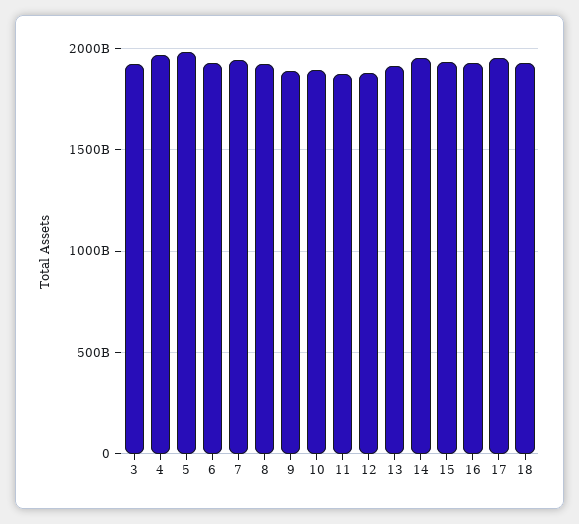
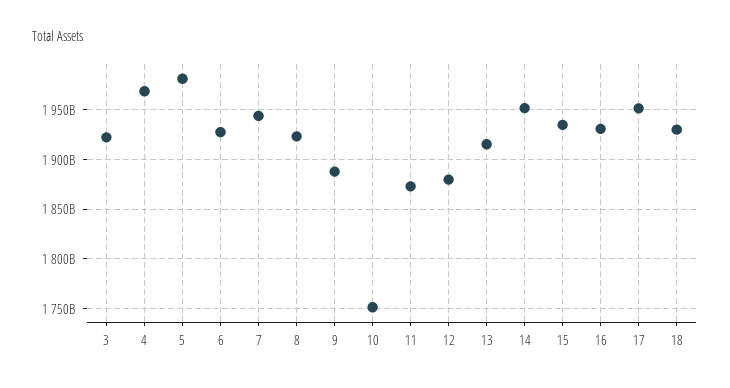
10: 1900000000000 -> 1750000000000

